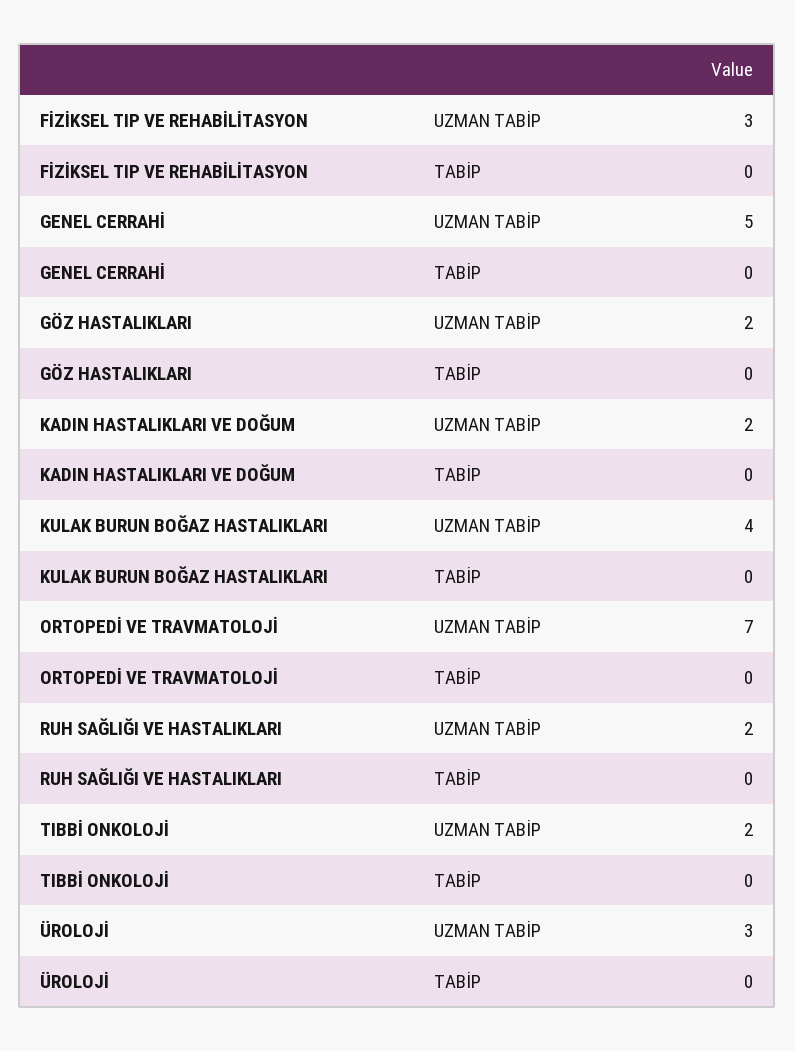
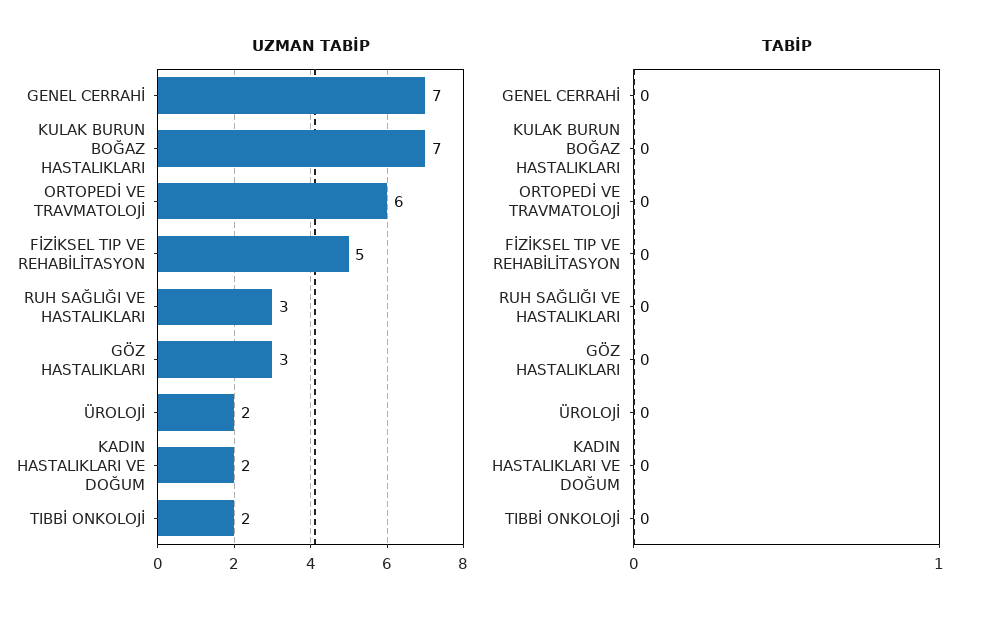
UZMAN TABİP, FİZİKSEL TIP VE REHABİLİTASYON: 3 -> 5
UZMAN TABİP, GENEL CERRAHİ: 5 -> 7
UZMAN TABİP, GÖZ HASTALIKLARI: 2 -> 3
UZMAN TABİP, KULAK BURUN BOĞAZ HASTALIKLARI: 4 -> 7
UZMAN TABİP, ORTOPEDİ VE TRAVMATOLOJİ: 7 -> 6
UZMAN TABİP, RUH SAĞLIĞI VE HASTALIKLARI: 2 -> 3
UZMAN TABİP, ÜROLOJİ: 3 -> 2

